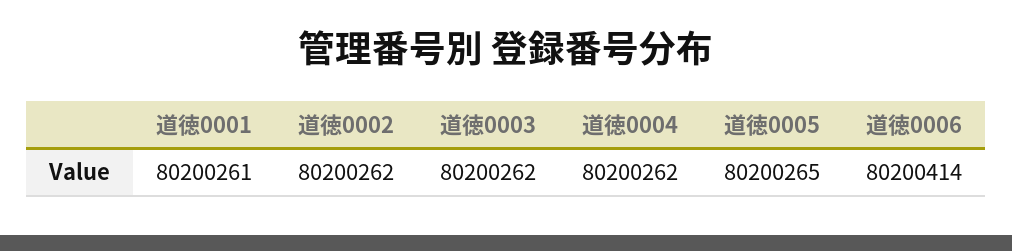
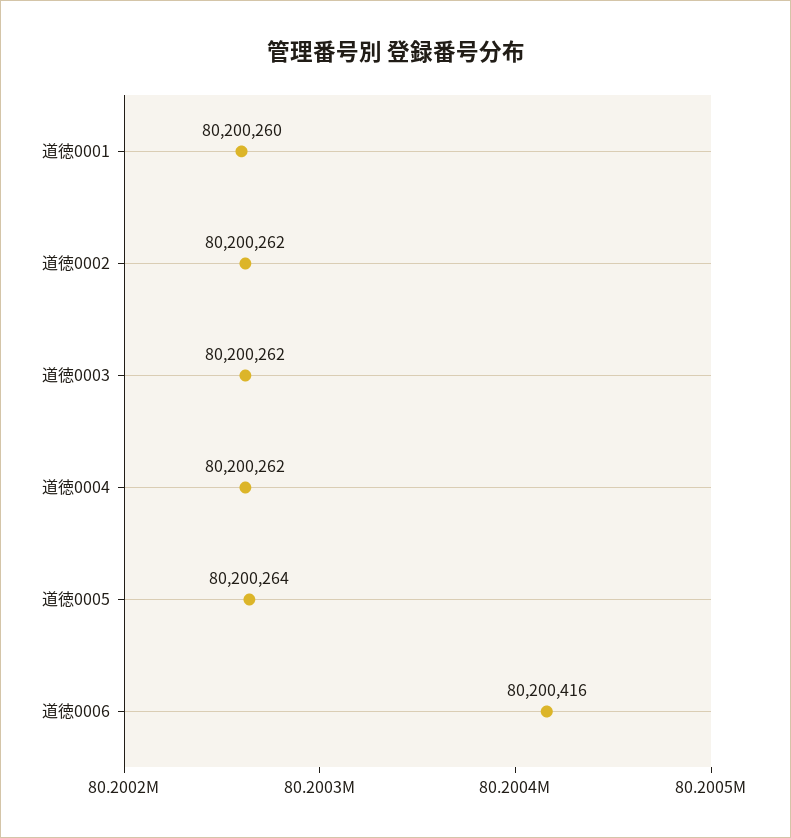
道徳0001: 80200261 -> 80200260
道徳0005: 80200265 -> 80200264
道徳0006: 80200414 -> 80200416

